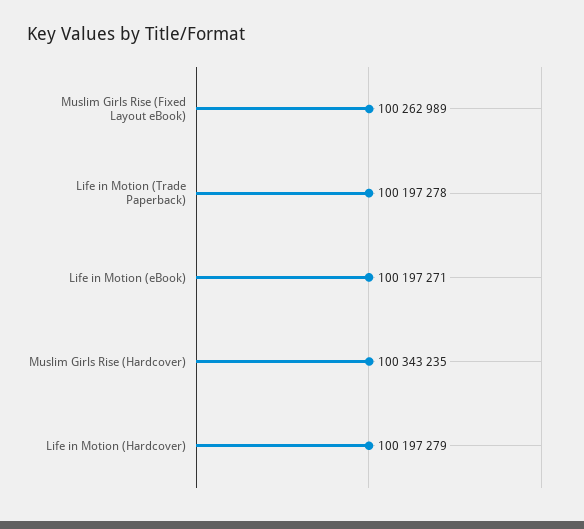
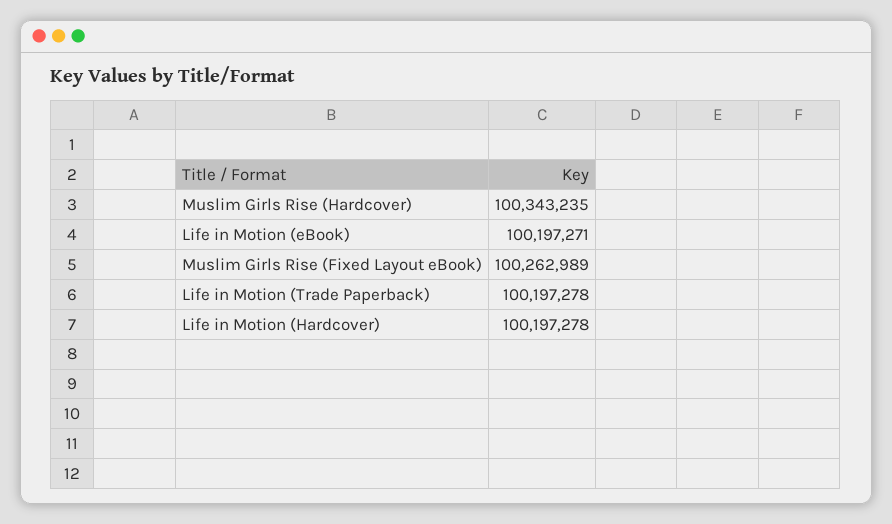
Life in Motion (Hardcover): 100197279 -> 100197278

